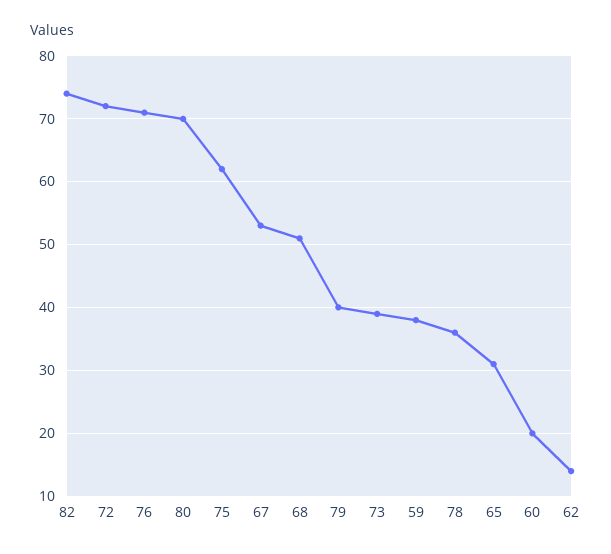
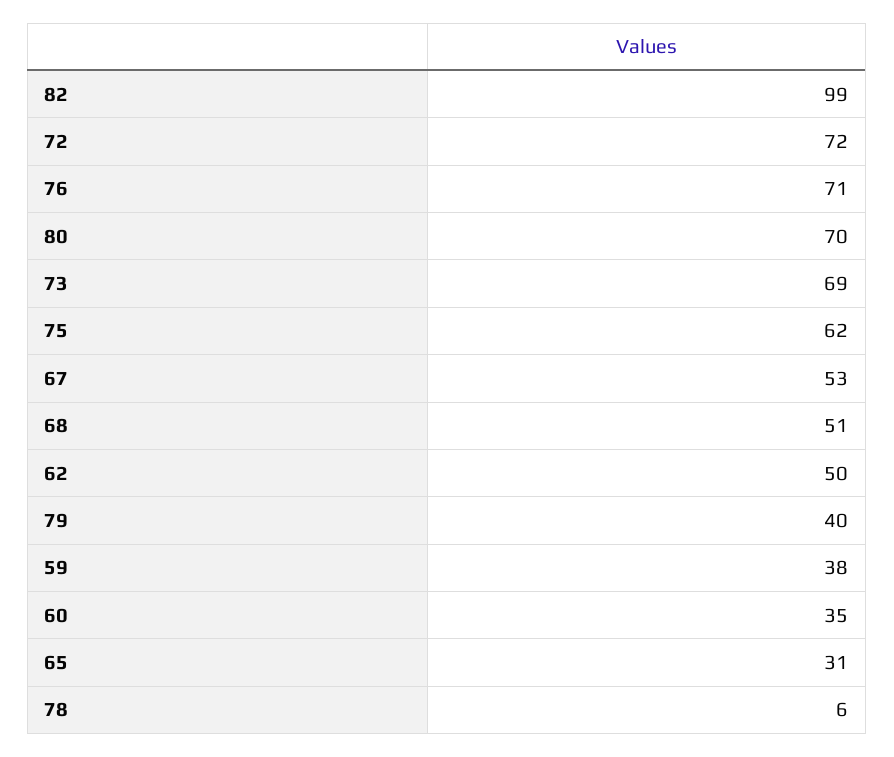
82: 74 -> 99
73: 39 -> 69
78: 36 -> 6
60: 20 -> 35
62: 14 -> 50

